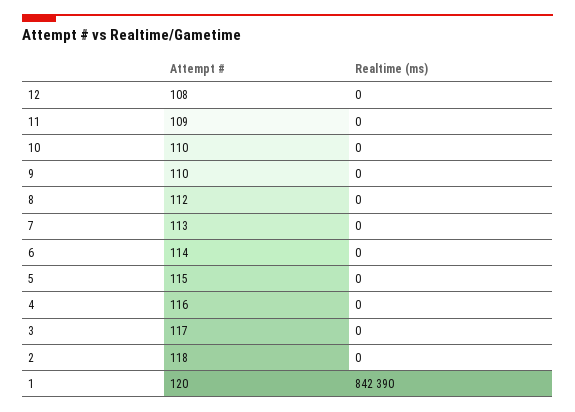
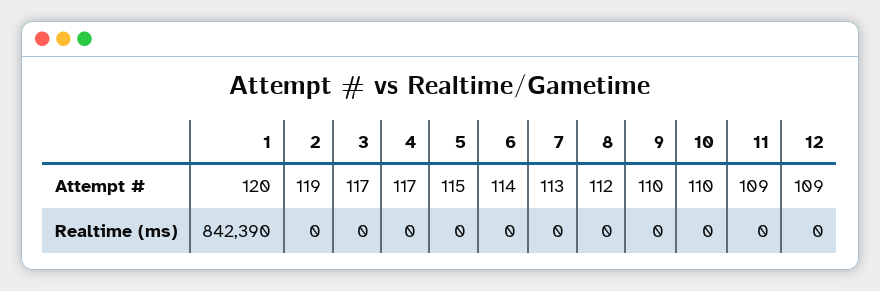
Attempt #, 12: 108 -> 109
Attempt #, 4: 116 -> 117
Attempt #, 2: 118 -> 119

